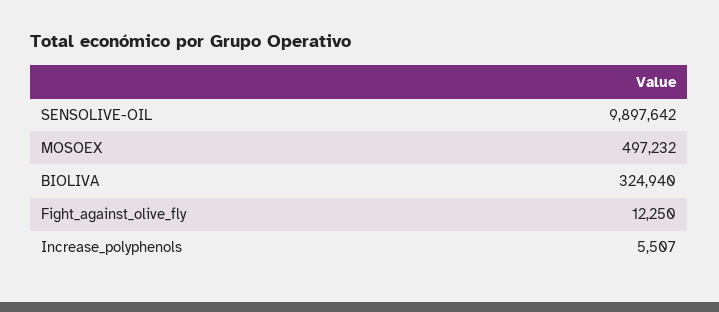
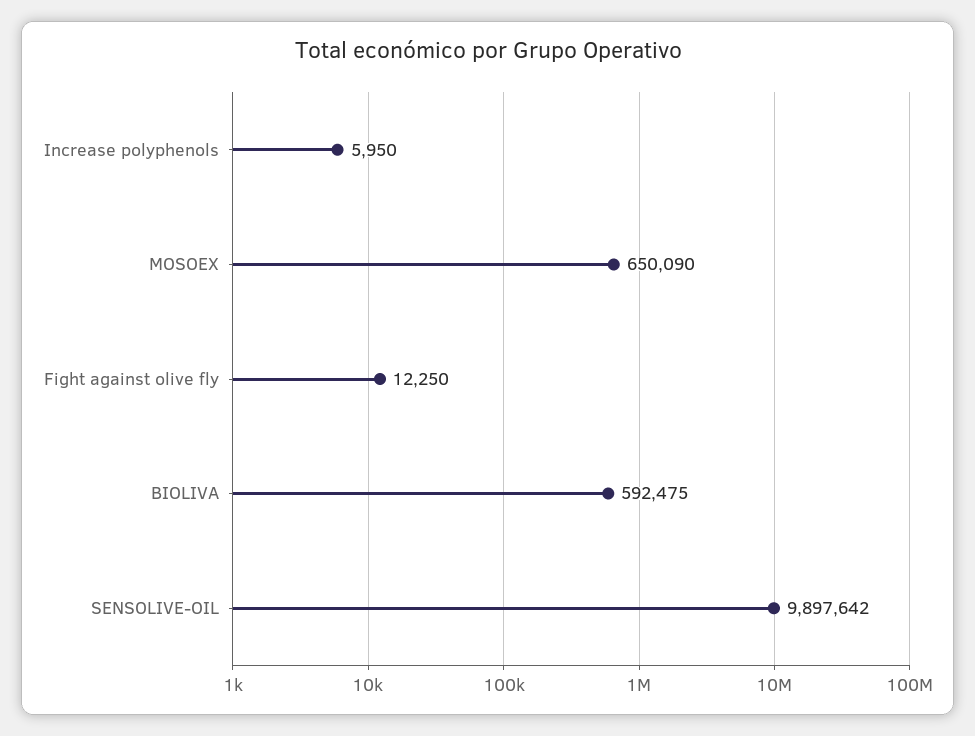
MOSOEX: 497232 -> 650090
BIOLIVA: 324940 -> 592475
Increase_polyphenols: 5507 -> 5950

